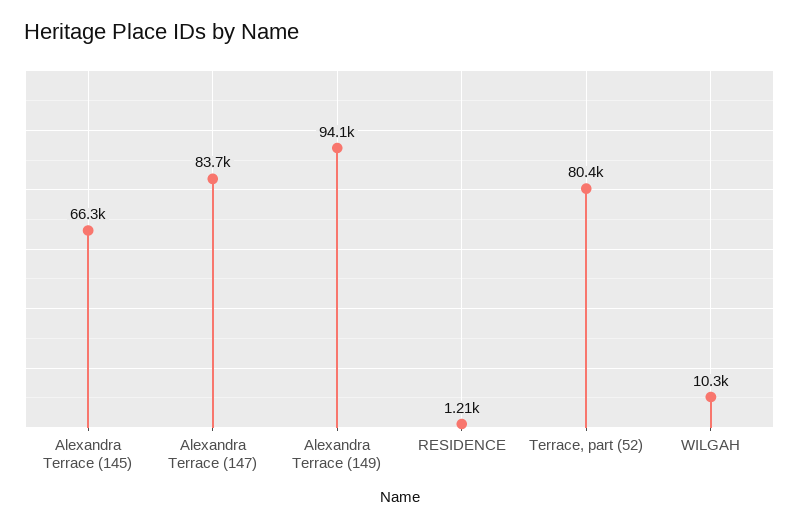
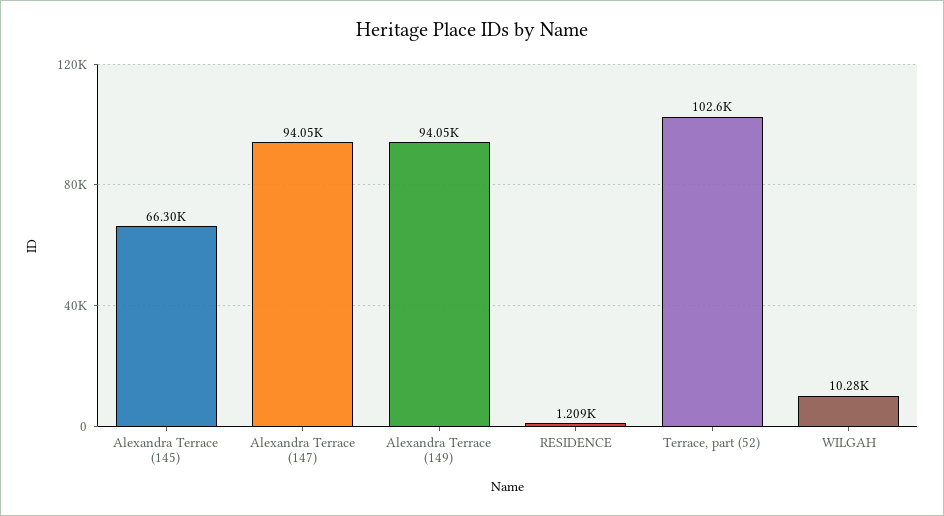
Alexandra Terrace (147): 83700 -> 94050
Terrace, part (52): 80400 -> 102600

